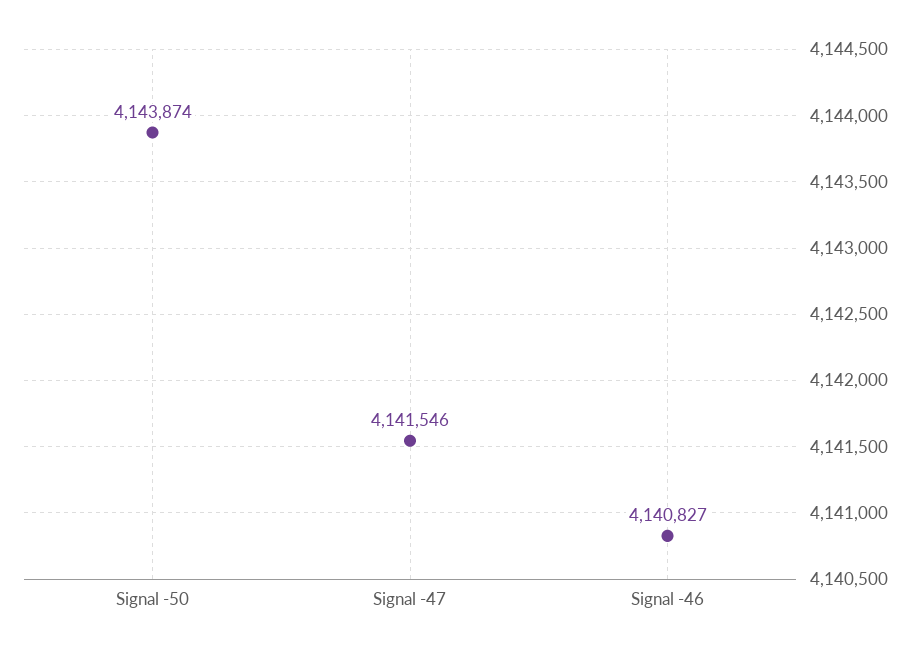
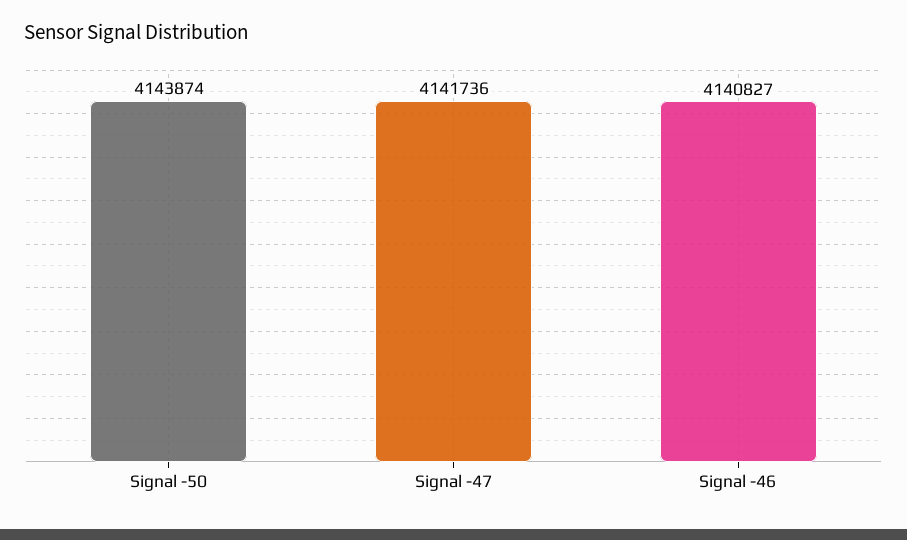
Signal -47: 4141546 -> 4141736

